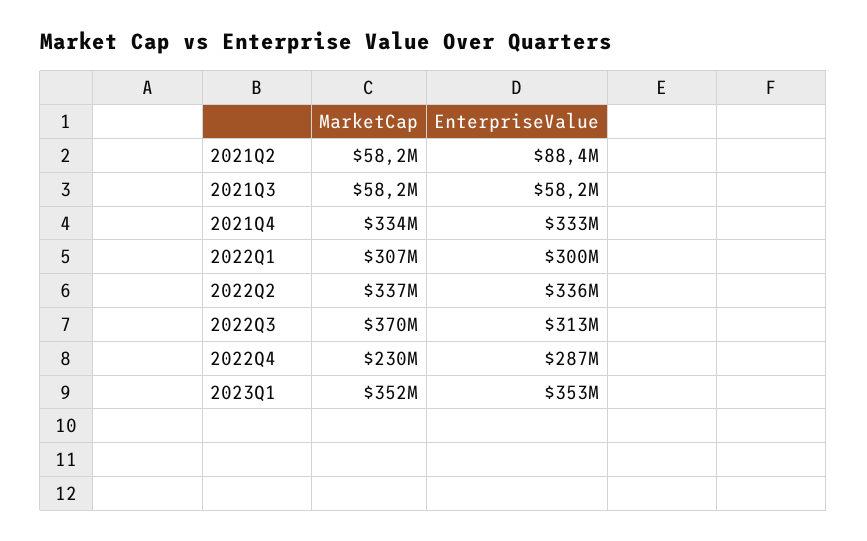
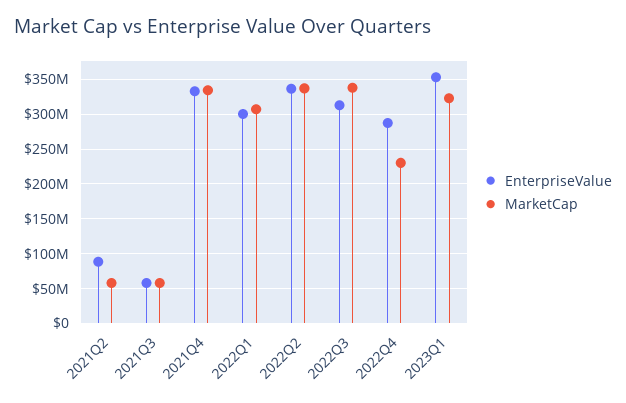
MarketCap, 2022Q3: 370000000 -> 340000000
MarketCap, 2023Q1: 352000000 -> 320000000

